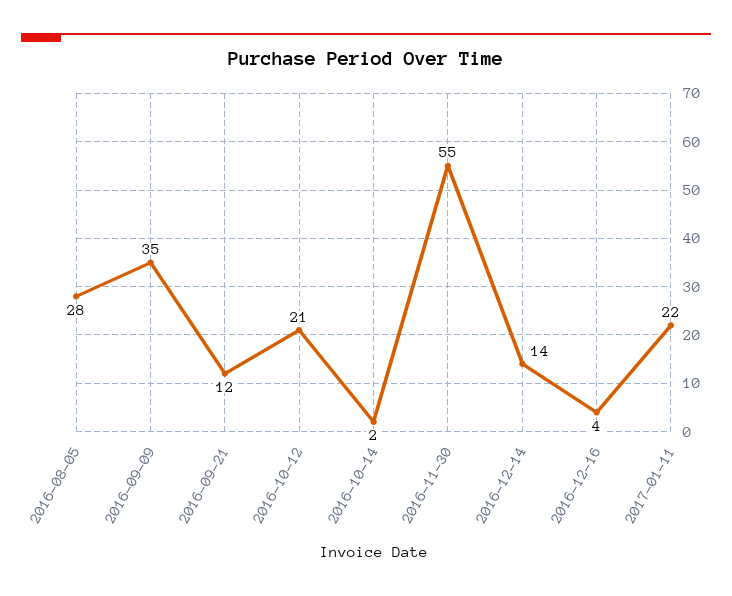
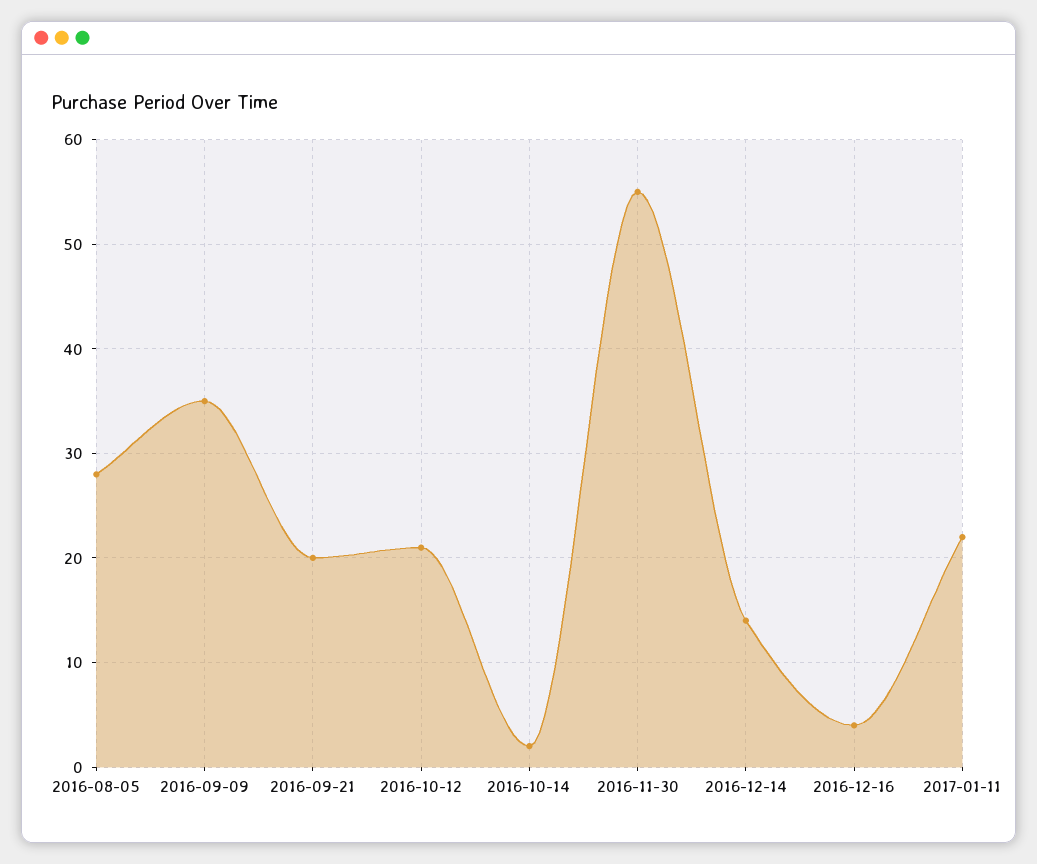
2016-09-21: 12 -> 20

